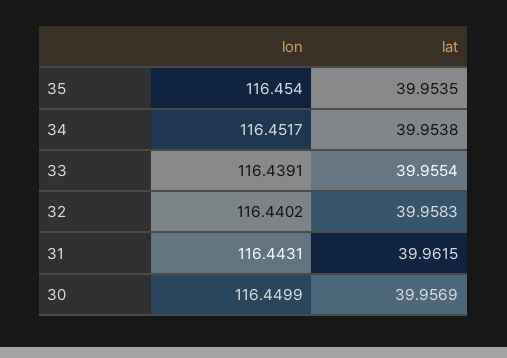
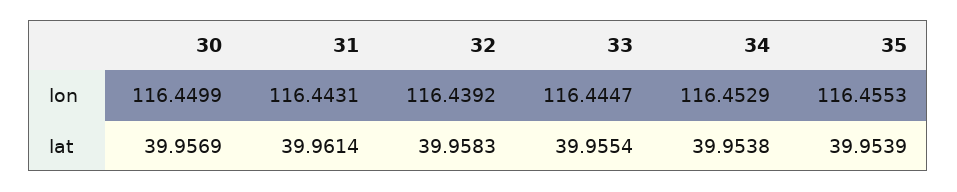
lon, 35: 116.454 -> 116.4553
lat, 35: 39.9535 -> 39.9539
lon, 34: 116.4517 -> 116.4529
lon, 33: 116.4391 -> 116.4447
lon, 32: 116.4402 -> 116.4392
lat, 31: 39.9615 -> 39.9614

